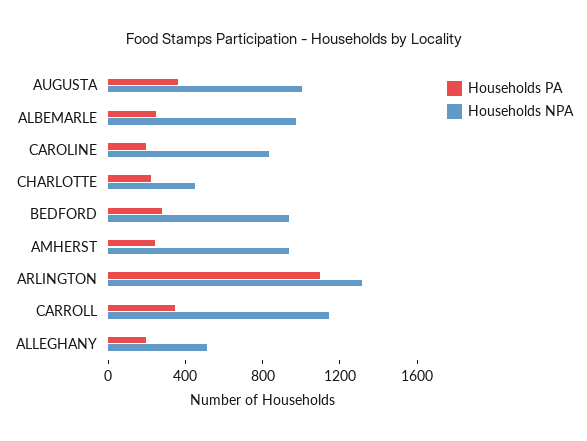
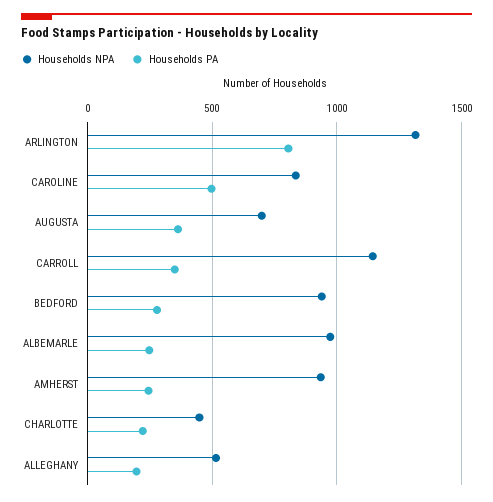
Households NPA, AUGUSTA: 1000 -> 700
Households PA, CAROLINE: 200 -> 500
Households PA, ARLINGTON: 1100 -> 800

